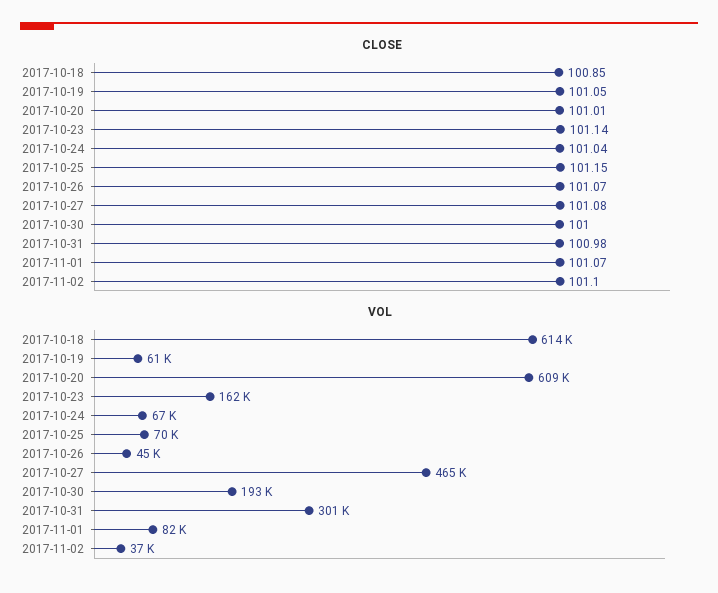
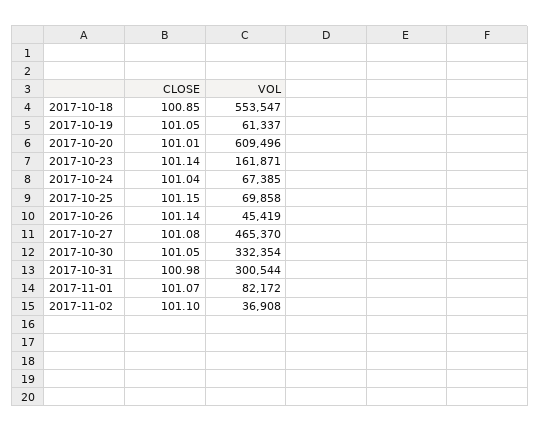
CLOSE, 2017-10-26: 101.07 -> 101.14
CLOSE, 2017-10-30: 101 -> 101.05
VOL, 2017-10-18: 614000 -> 553547
VOL, 2017-10-30: 193000 -> 332354

